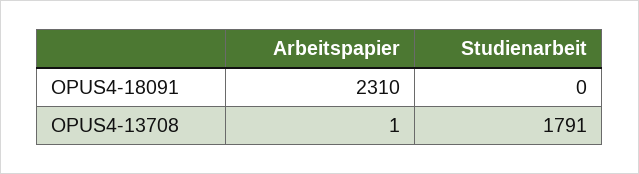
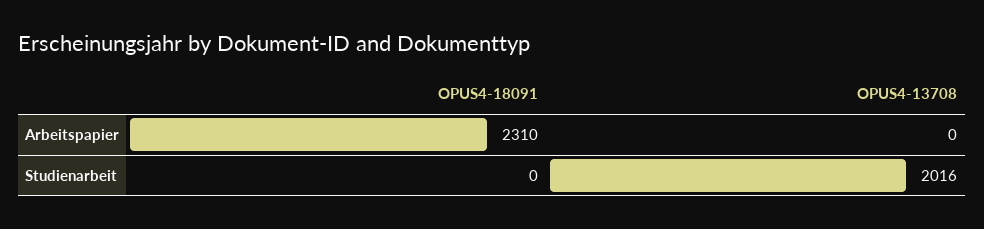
Arbeitspapier, OPUS4-13708: 1 -> 0
Studienarbeit, OPUS4-13708: 1791 -> 2016

